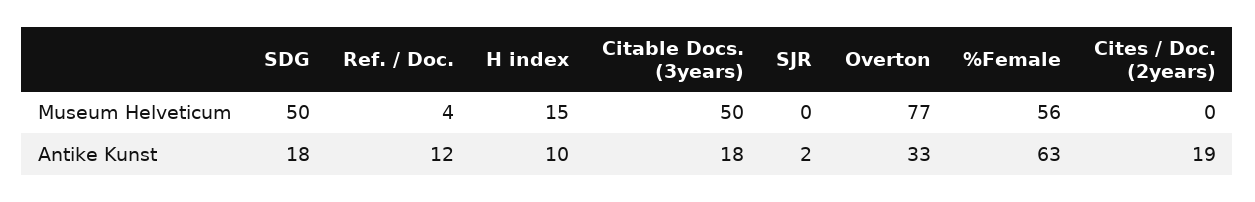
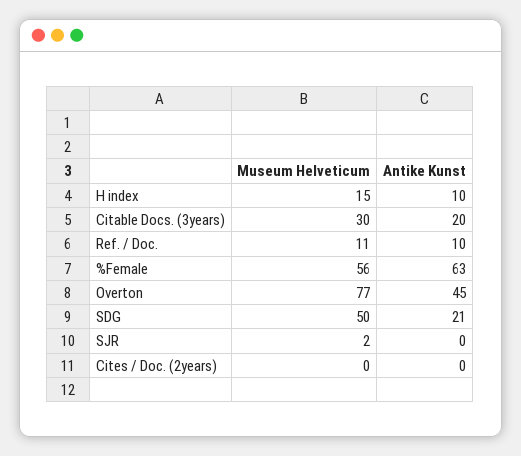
Ref. / Doc., Museum Helveticum: 4 -> 11
Citable Docs. (3years), Museum Helveticum: 50 -> 30
SJR, Museum Helveticum: 0 -> 2
SDG, Antike Kunst: 18 -> 21
Ref. / Doc., Antike Kunst: 12 -> 10
Citable Docs. (3years), Antike Kunst: 18 -> 20
SJR, Antike Kunst: 2 -> 0
Overton, Antike Kunst: 33 -> 45
Cites / Doc. (2years), Antike Kunst: 19 -> 0

